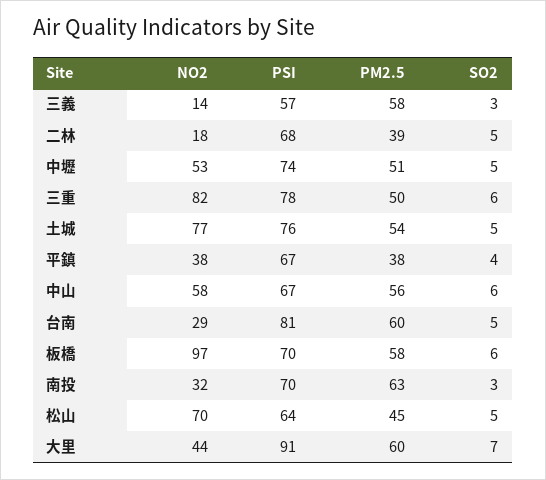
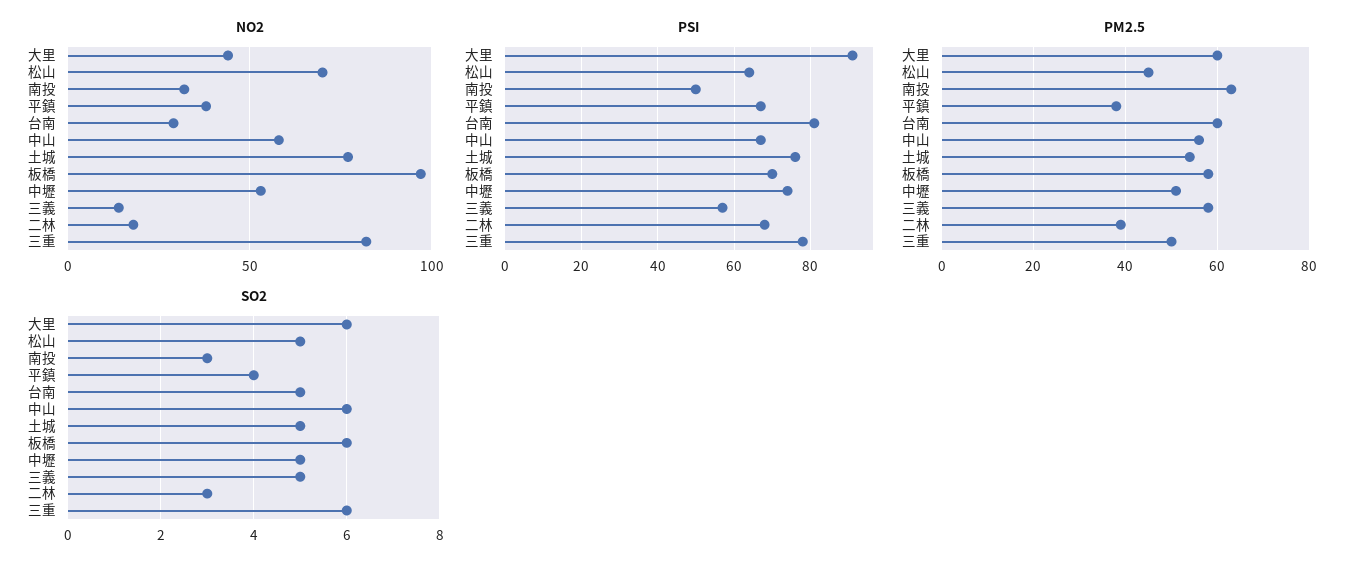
SO2, 三義: 3 -> 5
SO2, 二林: 5 -> 3
PSI, 南投: 70 -> 50
SO2, 大里: 7 -> 6

